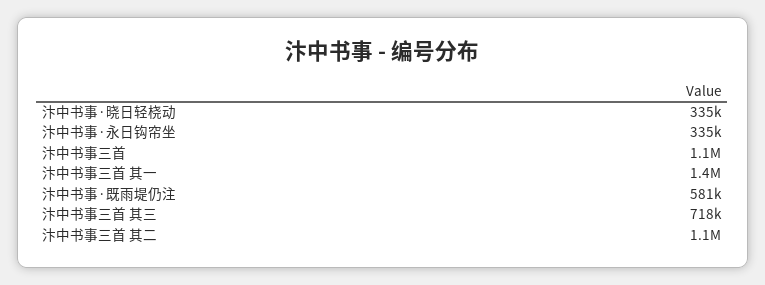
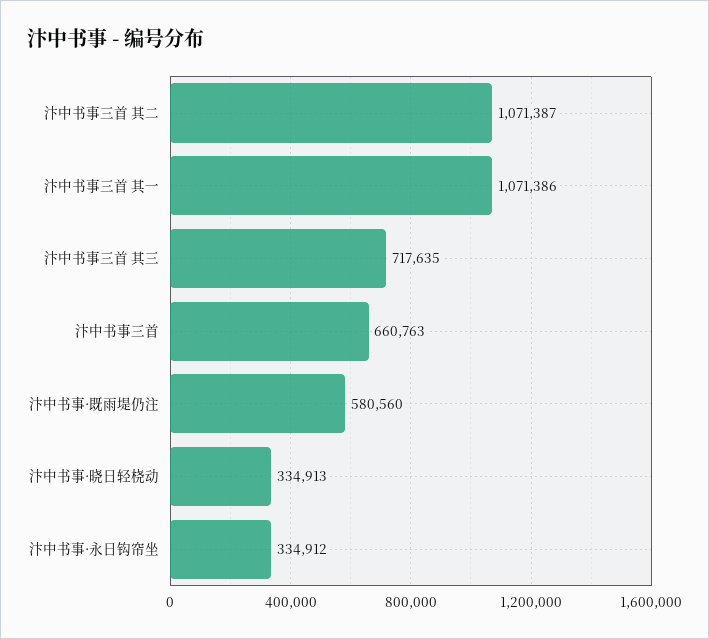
汴中书事三首: 1100000 -> 660763
汴中书事三首 其一: 1400000 -> 1071386

